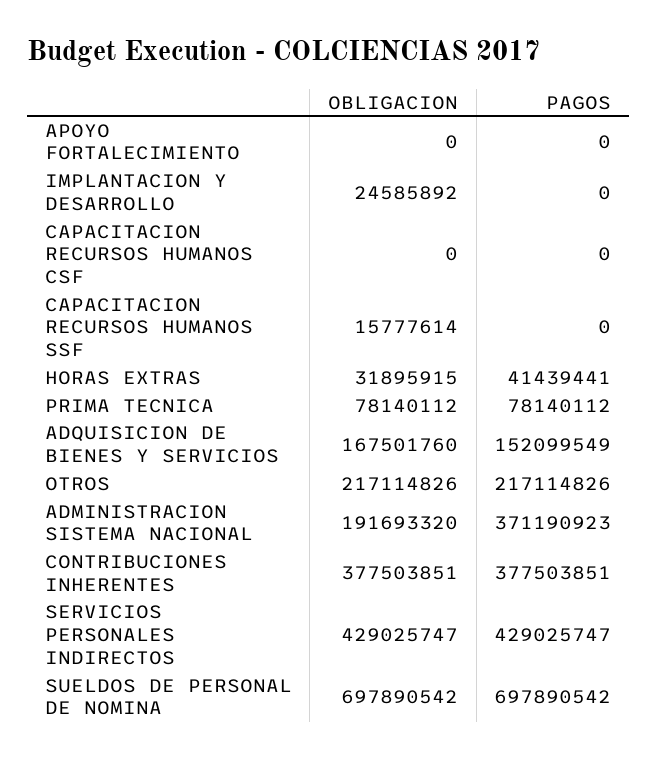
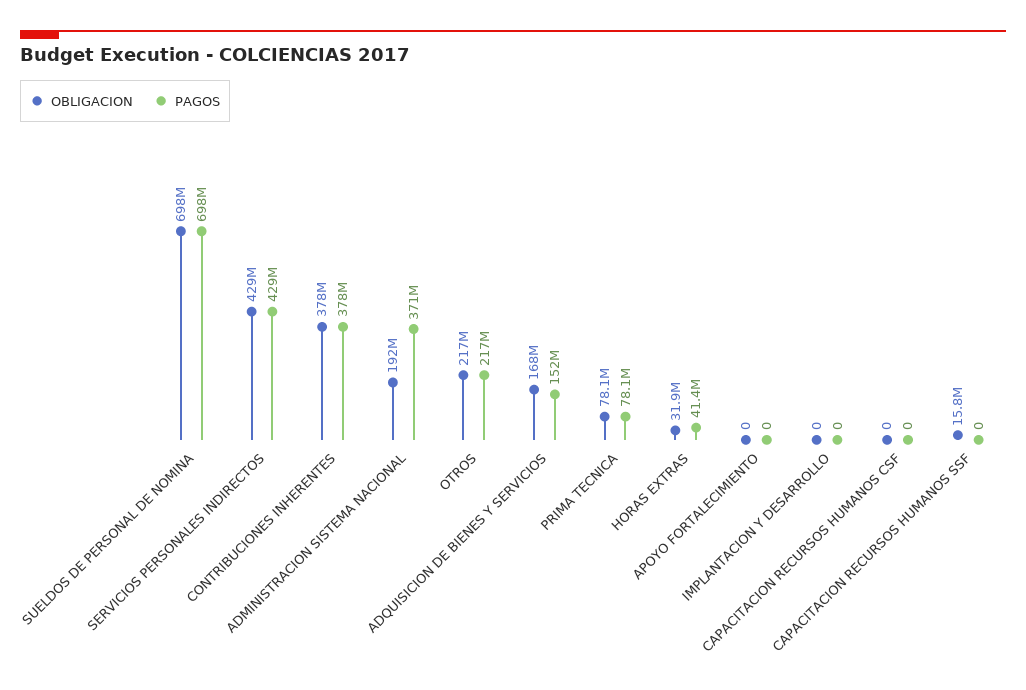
OBLIGACION, IMPLANTACION Y DESARROLLO: 24585892 -> 0

